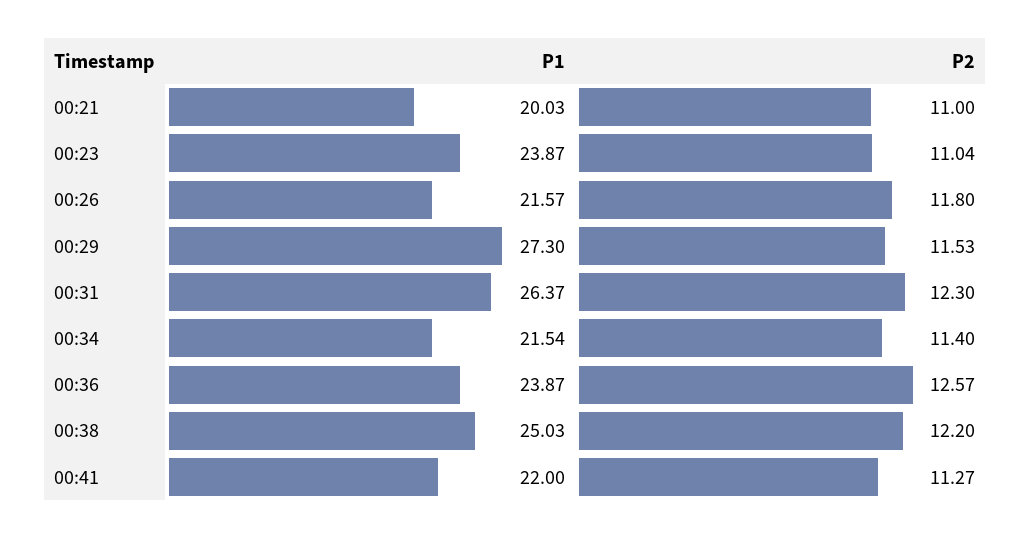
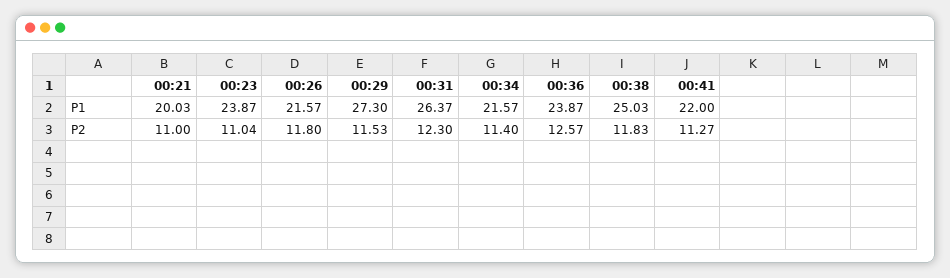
P1, 00:34: 21.54 -> 21.57
P2, 00:38: 12.2 -> 11.83

